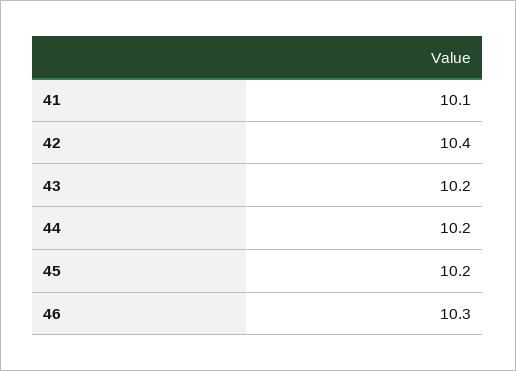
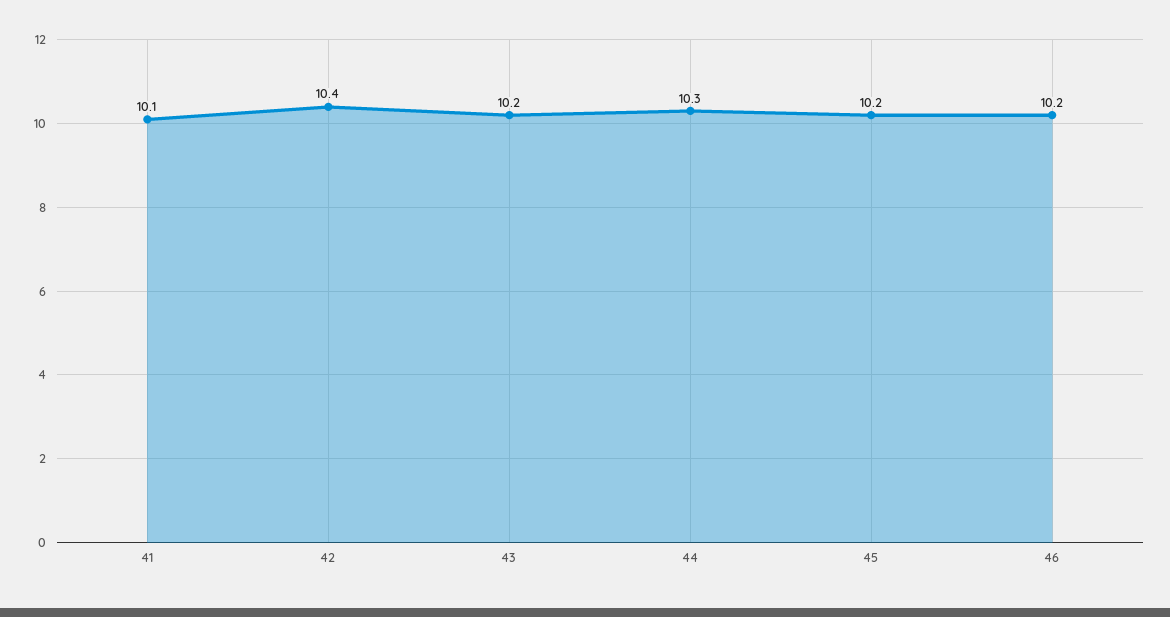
44: 10.2 -> 10.3
46: 10.3 -> 10.2

